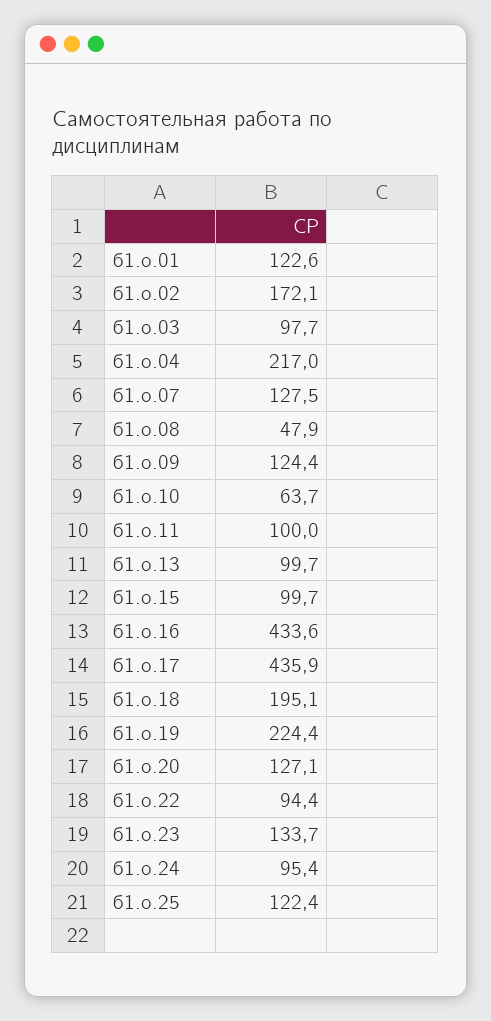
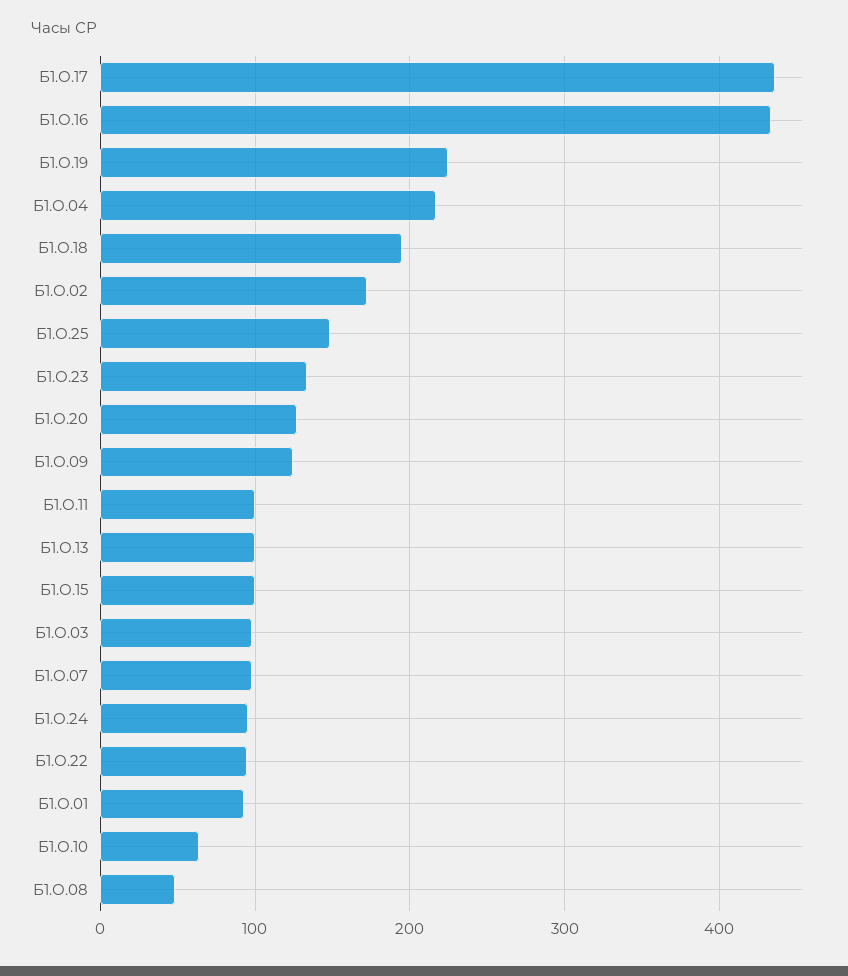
б1.о.01: 122.6 -> 90
б1.о.07: 127.5 -> 100
б1.о.25: 122.4 -> 150

